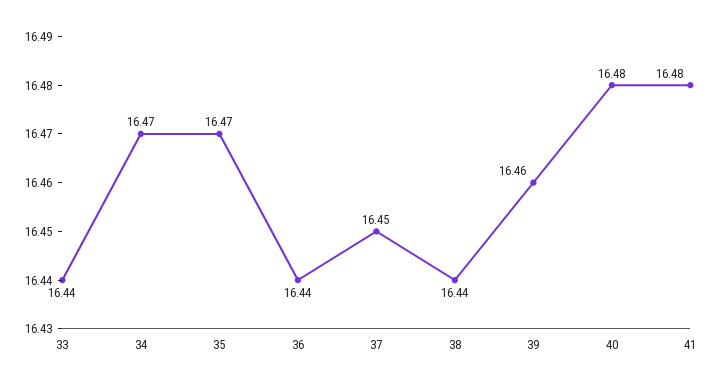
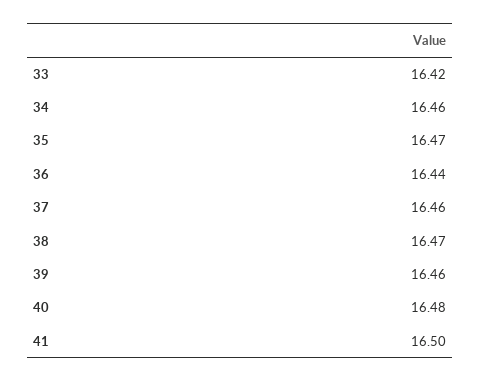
33: 16.44 -> 16.42
34: 16.47 -> 16.46
37: 16.45 -> 16.46
38: 16.44 -> 16.47
41: 16.48 -> 16.5

